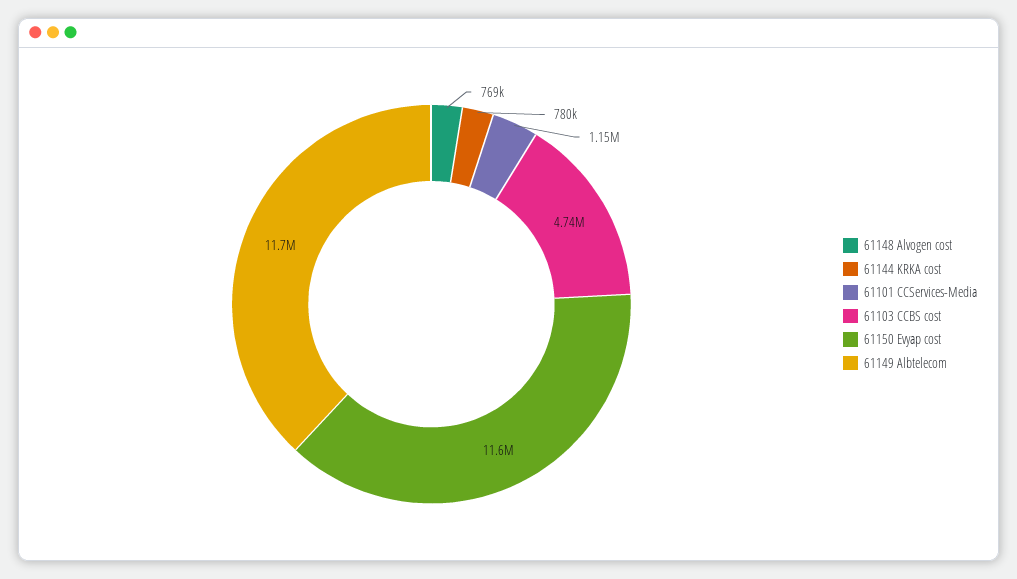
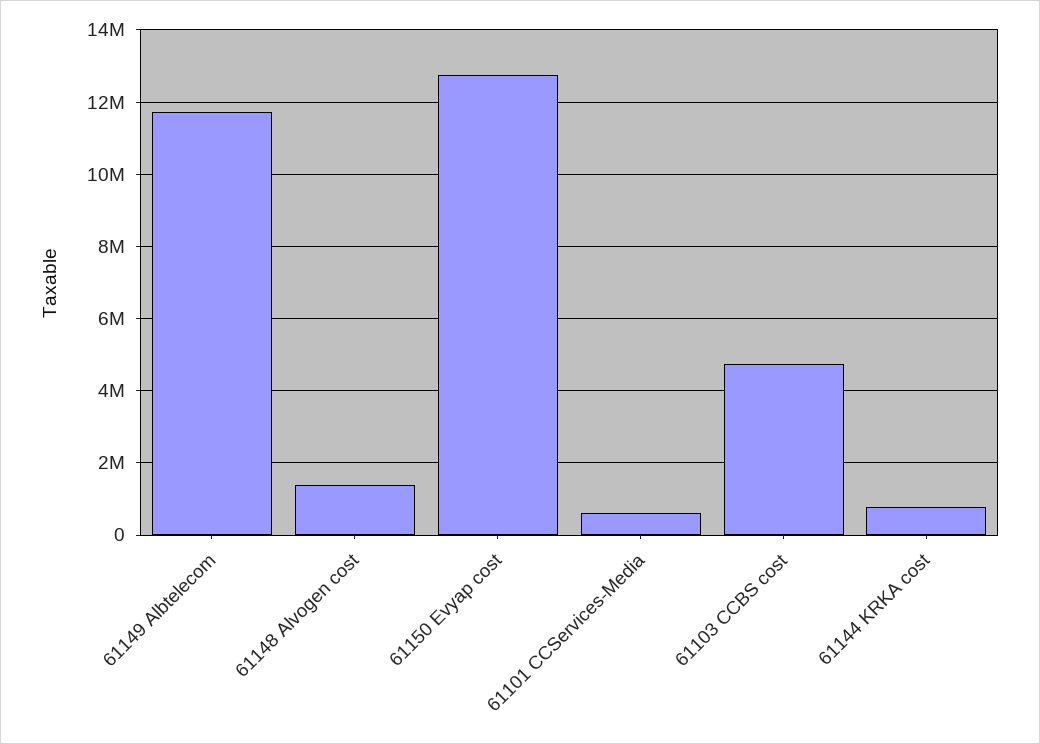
61148 Alvogen cost: 769000 -> 1400000
61101 CCServices-Media: 1150000 -> 600000
61150 Evyap cost: 11600000 -> 12800000

